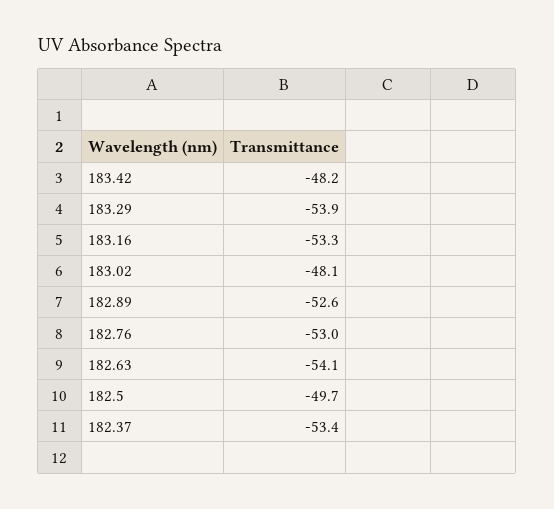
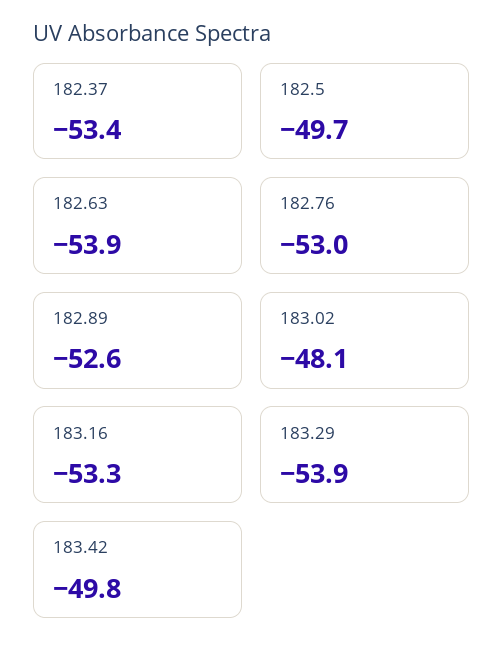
183.42: -48.2 -> -49.8
182.63: -54.1 -> -53.9

